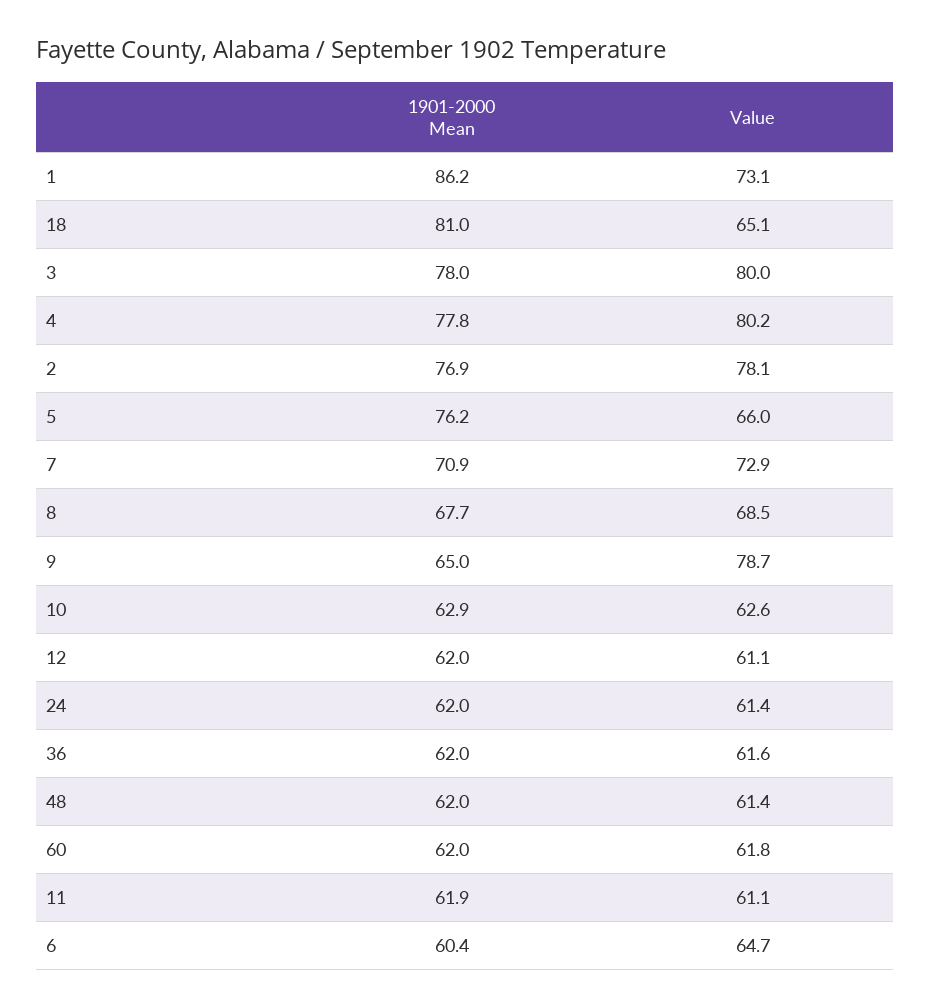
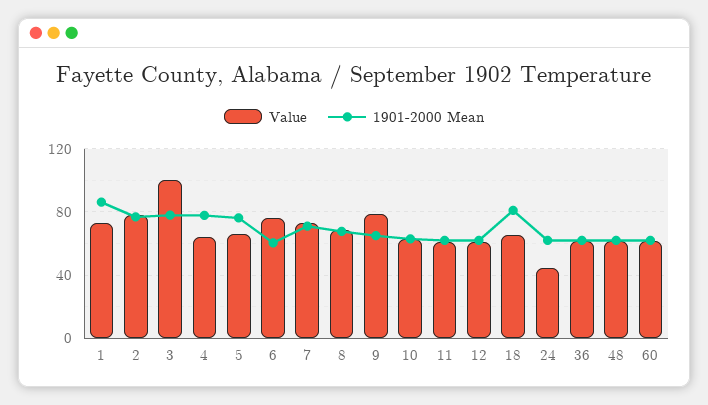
Value, 3: 80 -> 100
Value, 4: 80.2 -> 65
Value, 24: 61.4 -> 45
Value, 6: 64.7 -> 75

